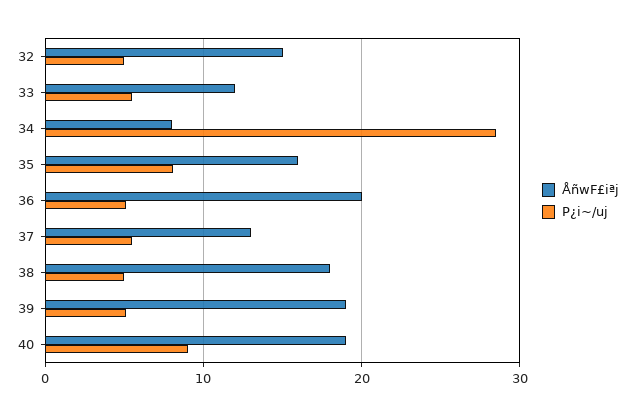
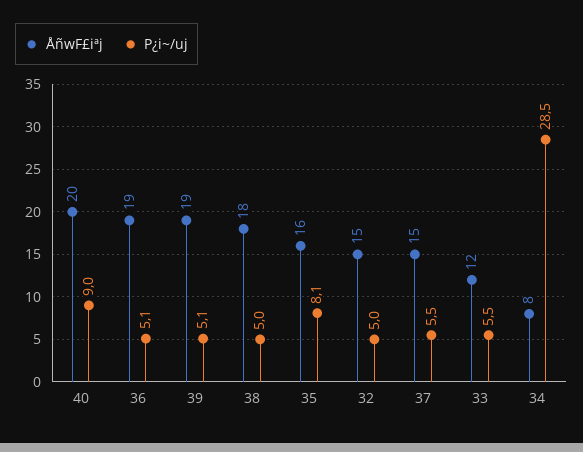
ÅñwF£iªj, 36: 20 -> 19
ÅñwF£iªj, 37: 13 -> 15
ÅñwF£iªj, 40: 19 -> 20

